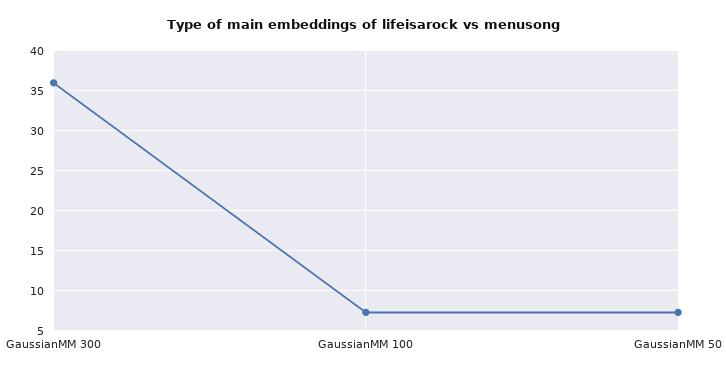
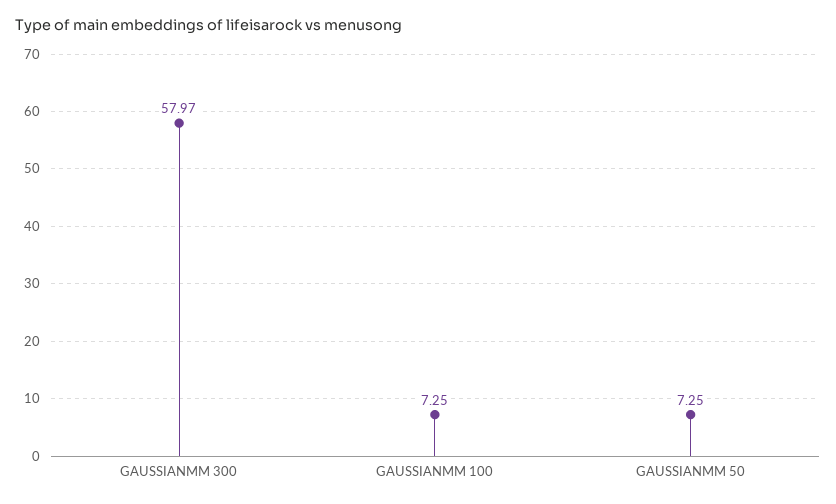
GaussianMM 300: 36 -> 57.97

